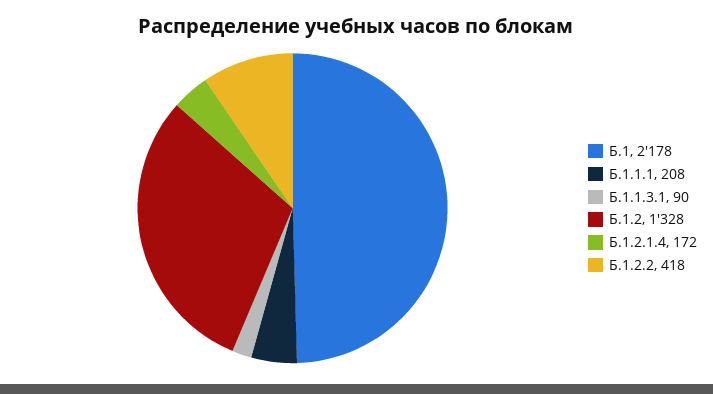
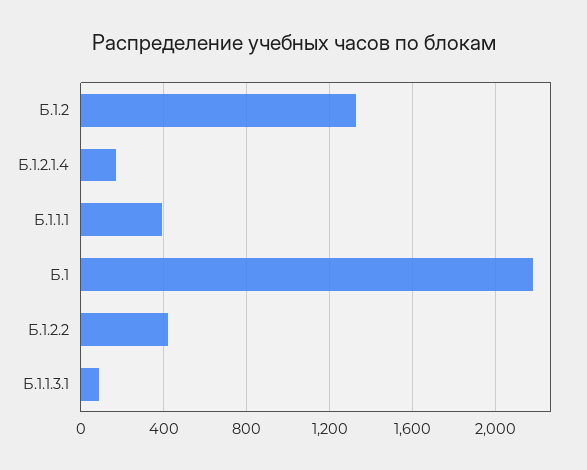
Б.1.1.1: 208 -> 400

